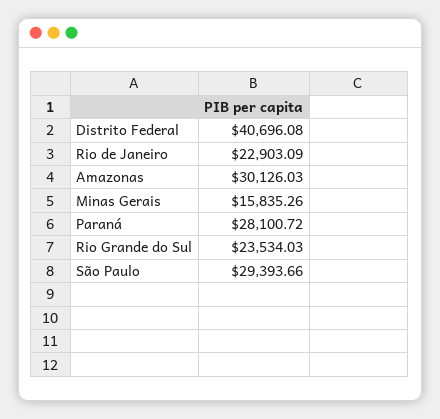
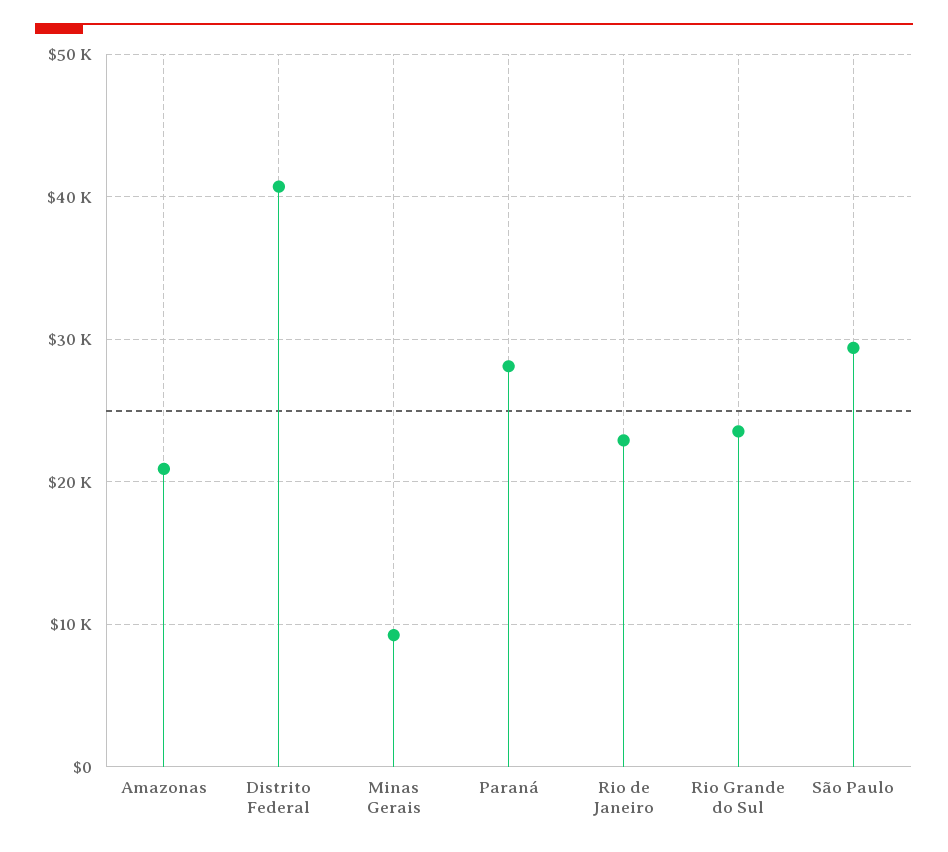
Amazonas: 30126.03 -> 21000
Minas Gerais: 15835.26 -> 9000

